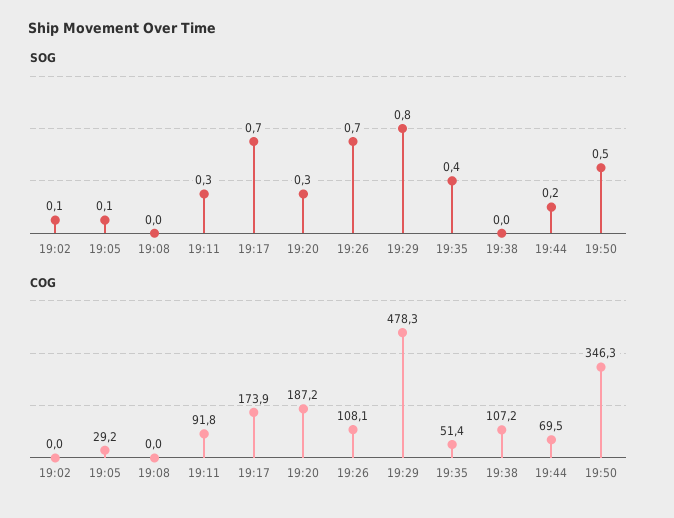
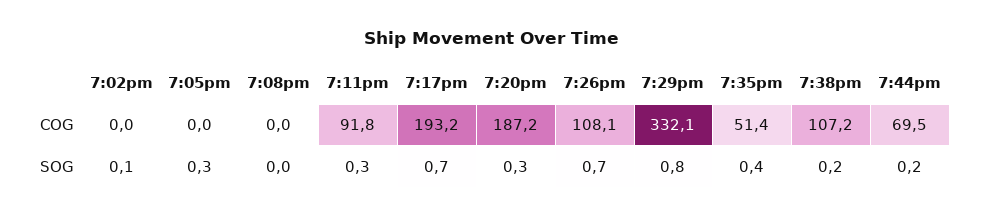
SOG, 19:05: 0.1 -> 0.3
SOG, 19:38: 0 -> 0.2
SOG, 19:50: 0.5 -> none
COG, 19:05: 29.2 -> 0
COG, 19:17: 173.9 -> 193.2
COG, 19:29: 478.3 -> 332.1
COG, 19:50: 346.3 -> none

